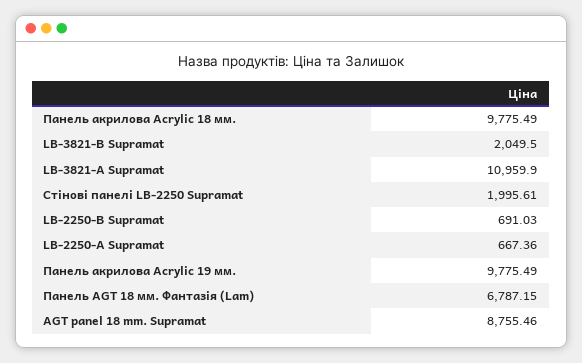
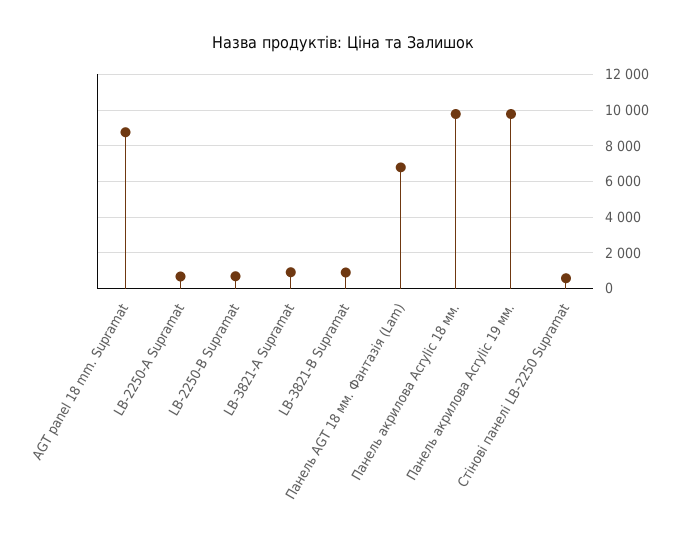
LB-3821-В Supramat: 2049.5 -> 1000
LB-3821-А Supramat: 10959.9 -> 1000
Стінові панелі LB-2250 Supramat: 1995.61 -> 500

